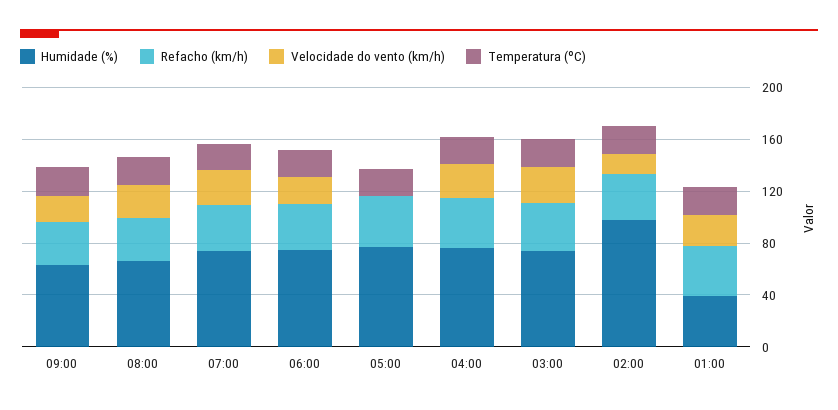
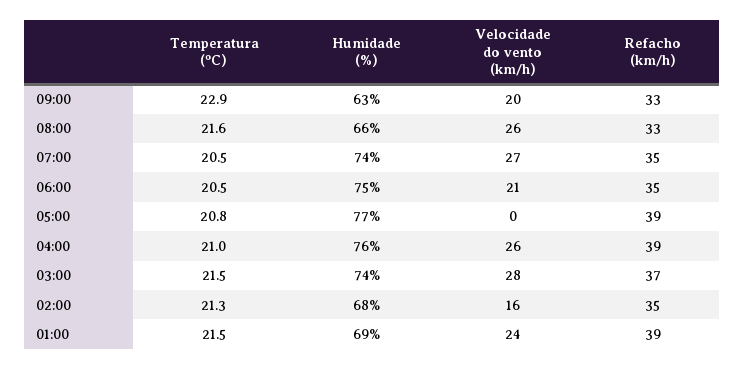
Humidade (%), 02:00: 100 -> 68
Humidade (%), 01:00: 40 -> 69

